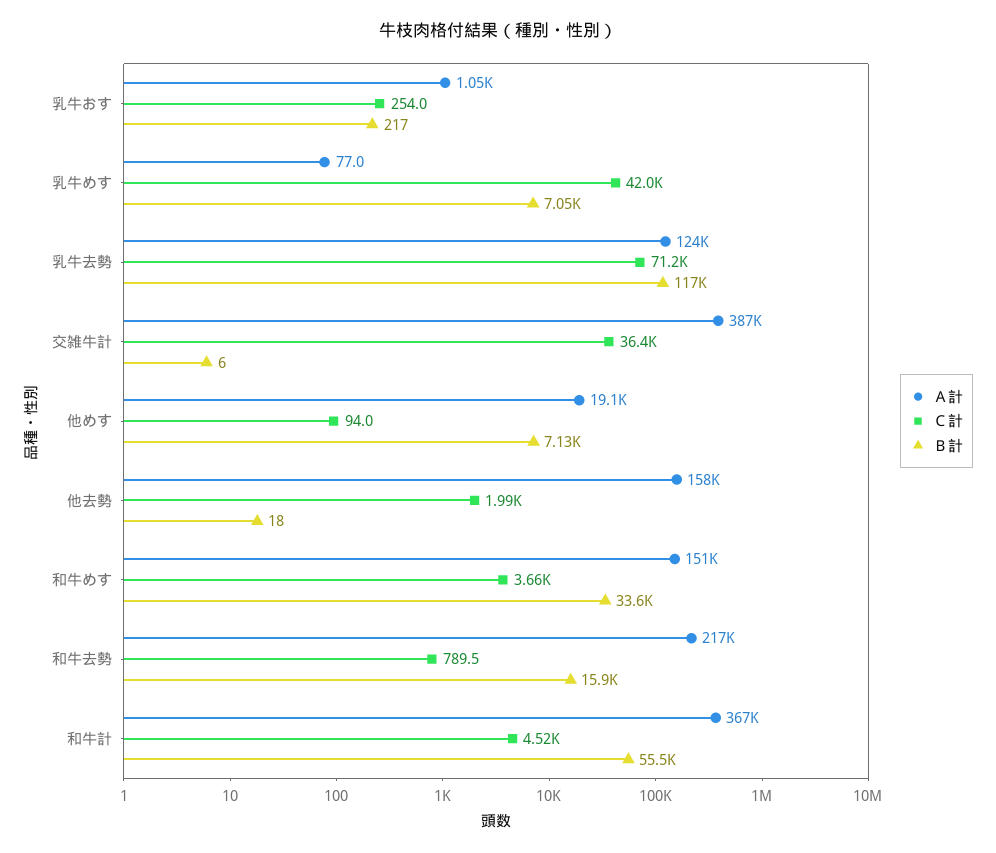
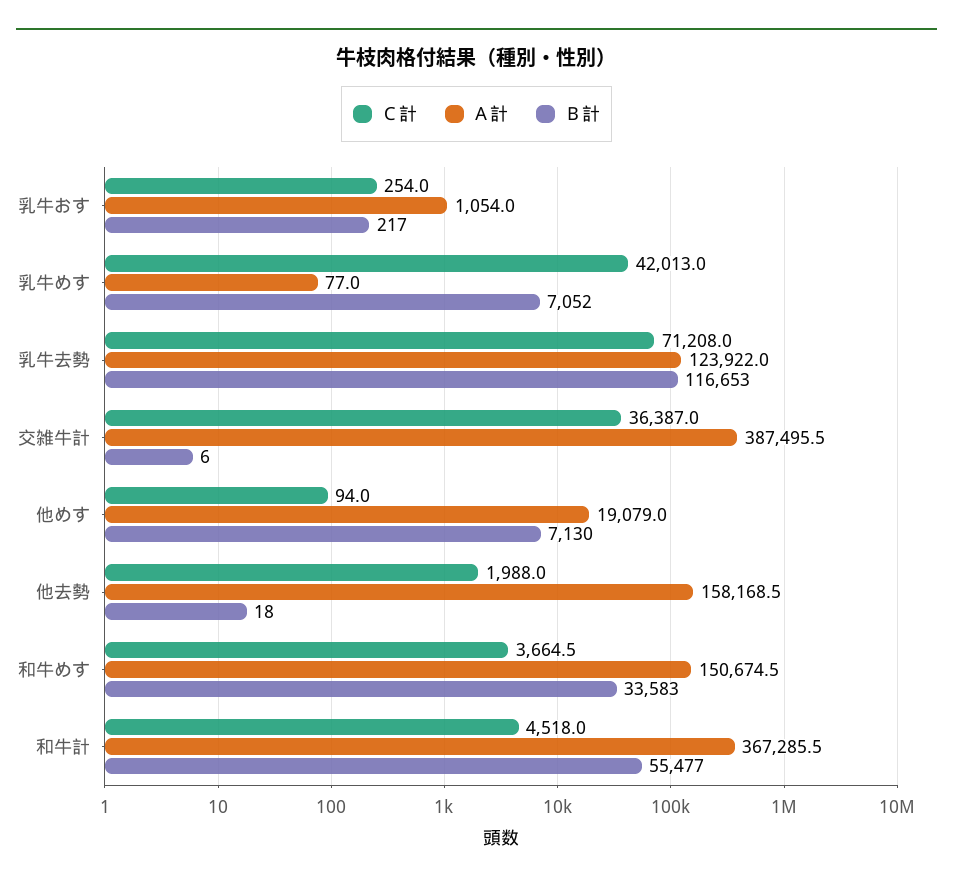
Ａ計, 和牛去勢: 217000 -> none
Ｃ計, 和牛去勢: 789.5 -> none
Ｂ計, 和牛去勢: 15900 -> none

